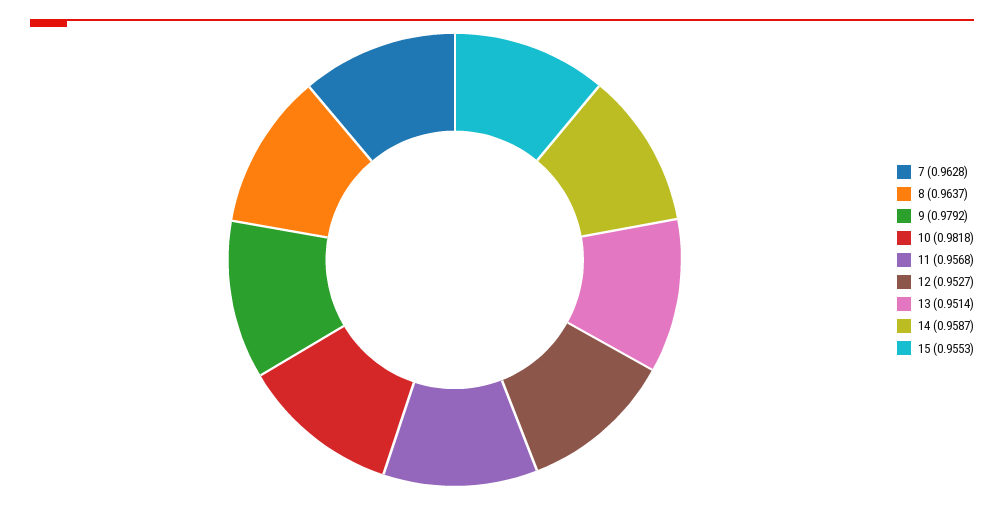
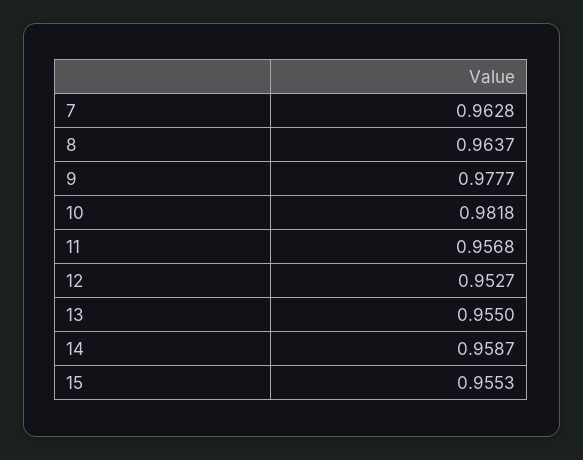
9: 0.9792 -> 0.9777
13: 0.9514 -> 0.955

